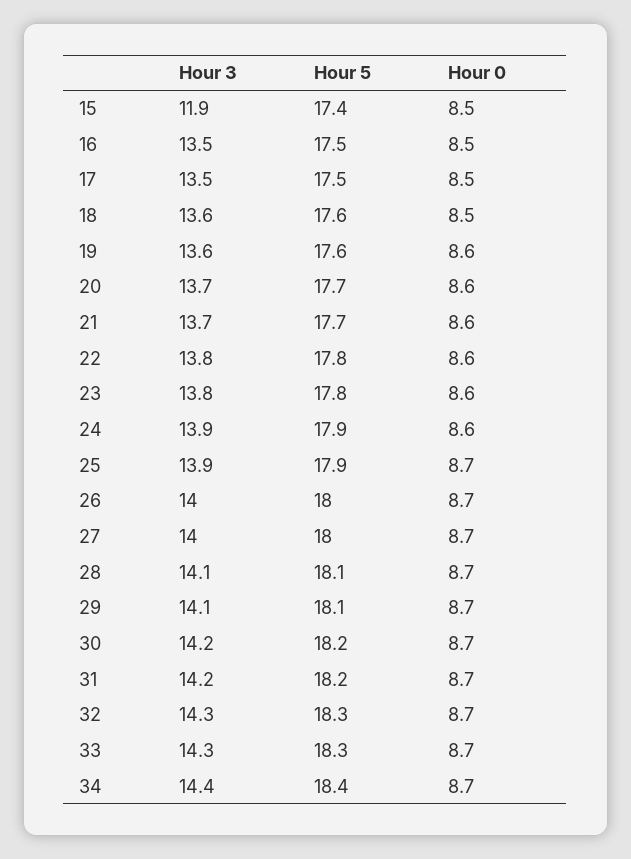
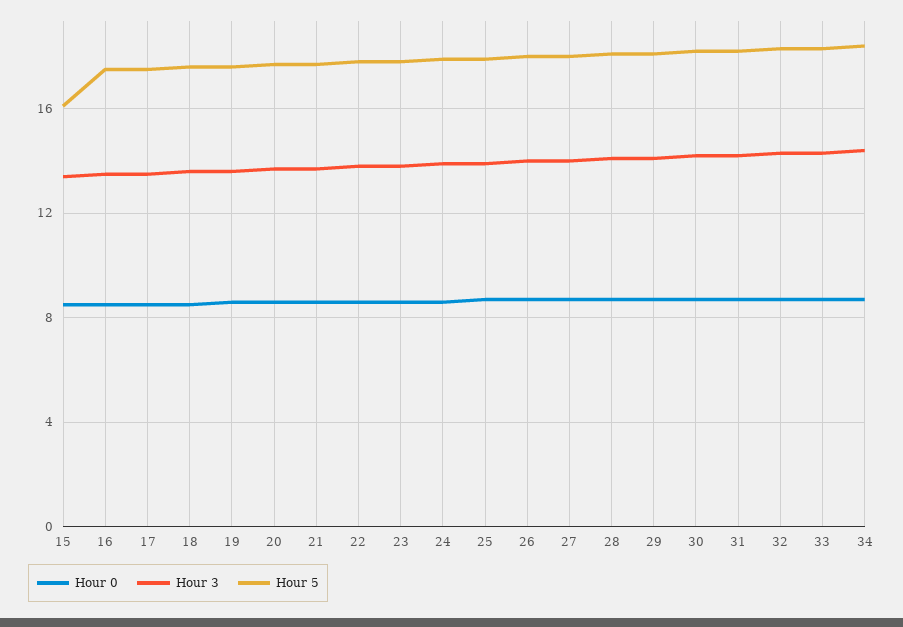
Hour 3, 15: 11.9 -> 13.5
Hour 5, 15: 17.4 -> 16

